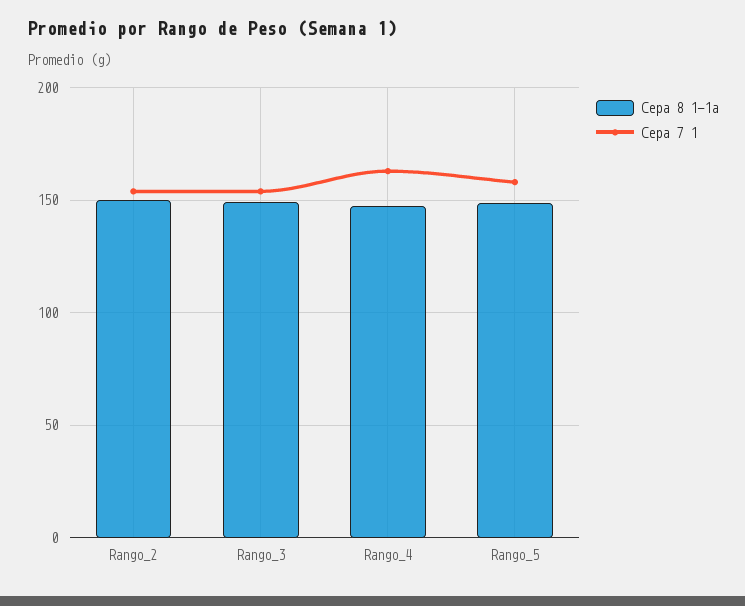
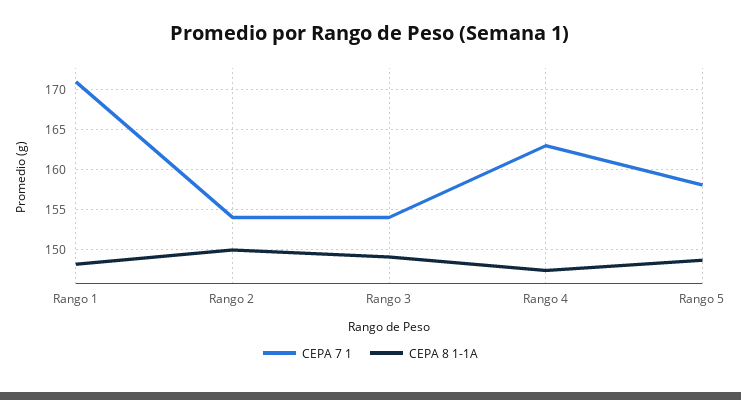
Cepa 7 1, Rango 1: none -> 171
Cepa 8 1-1a, Rango 1: none -> 148

